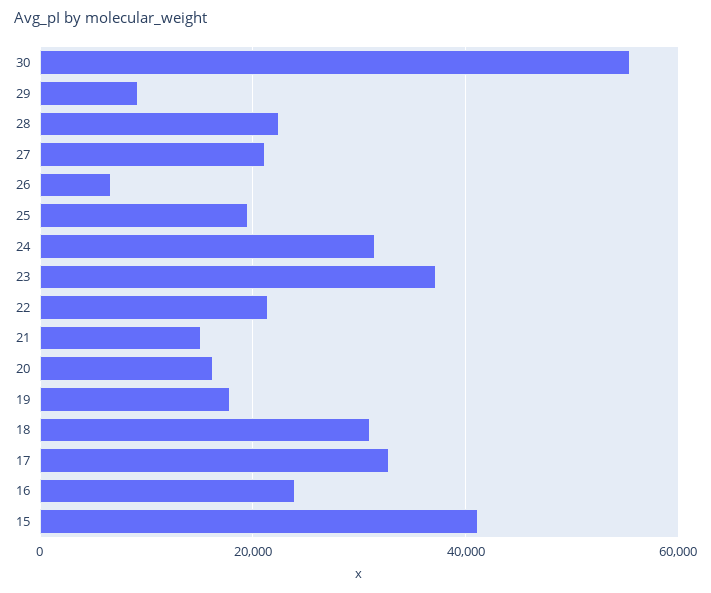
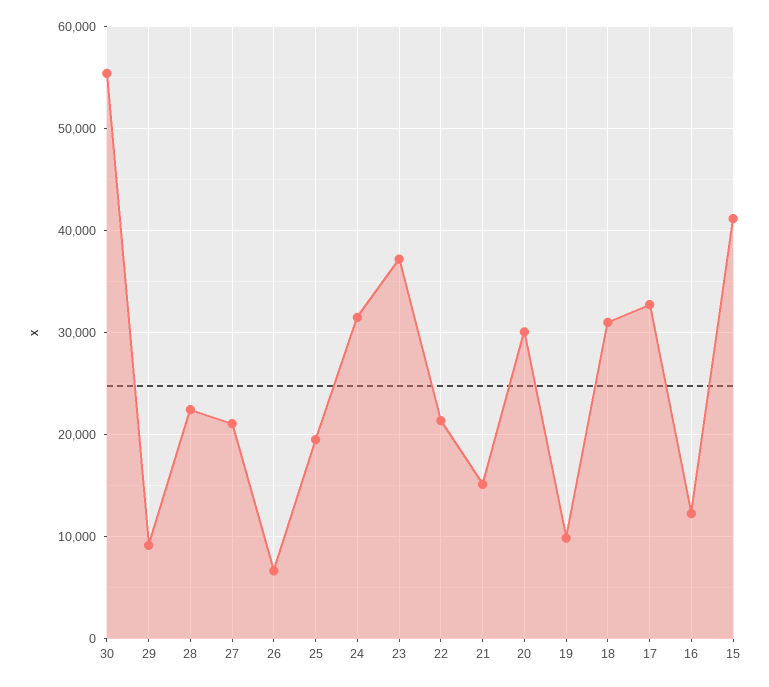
20: 16000 -> 30000
19: 18000 -> 10000
16: 24000 -> 12000

